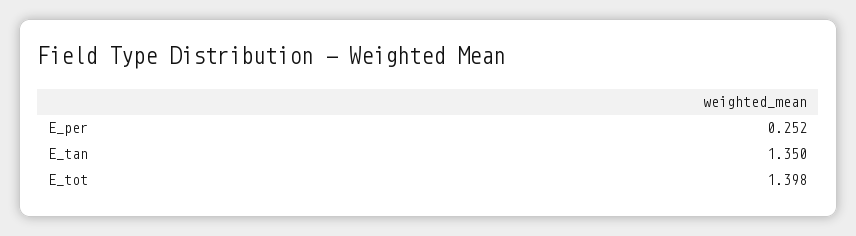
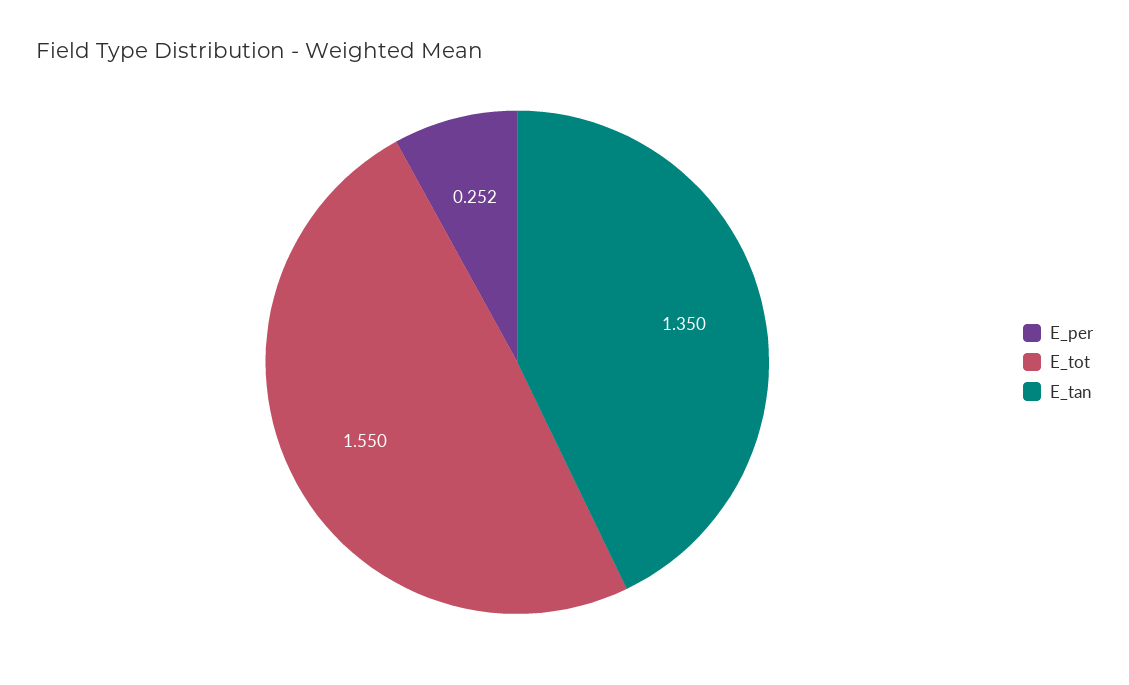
E_tot: 1.398 -> 1.55

